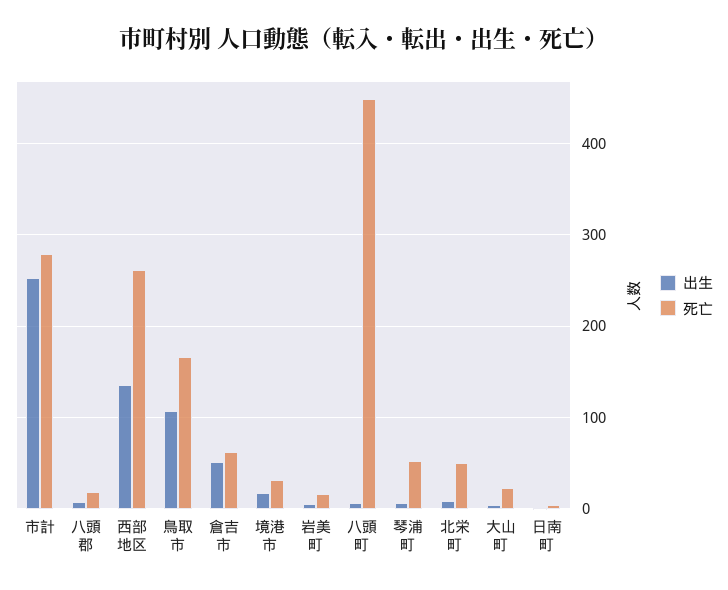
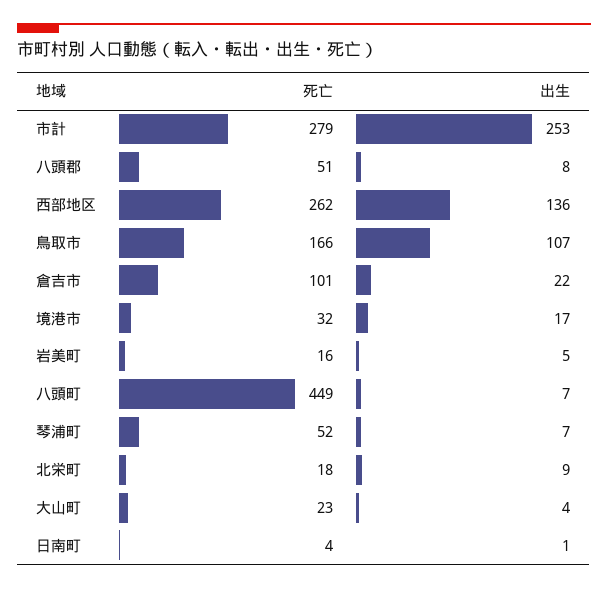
死亡, 八頭郡: 20 -> 51
出生, 倉吉市: 50 -> 22
死亡, 倉吉市: 60 -> 101
死亡, 北栄町: 50 -> 18

